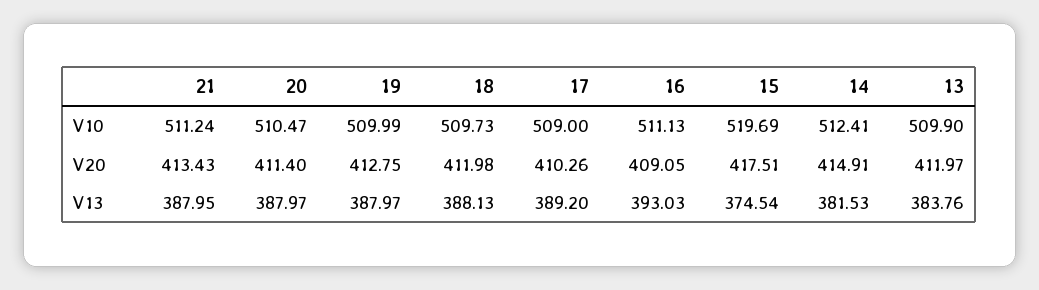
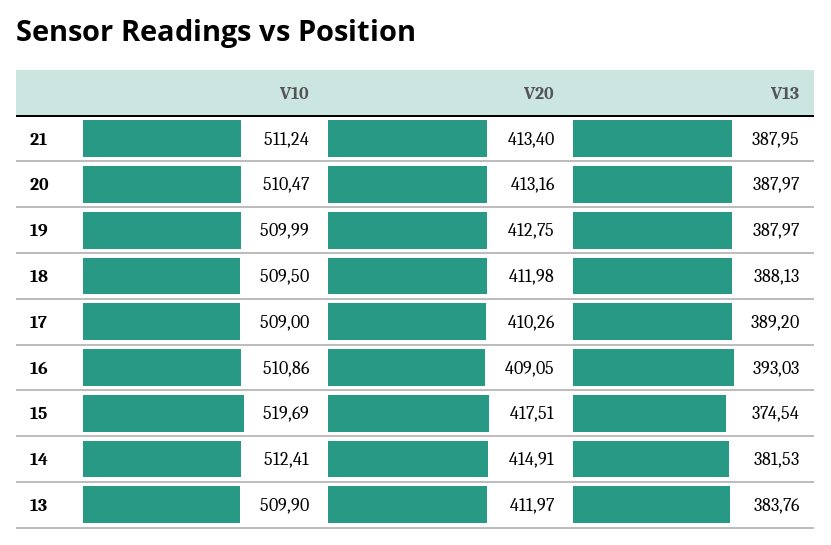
18, V10: 509.73 -> 509.5
16, V10: 511.13 -> 510.86
21, V20: 413.43 -> 413.4
20, V20: 411.4 -> 413.16

